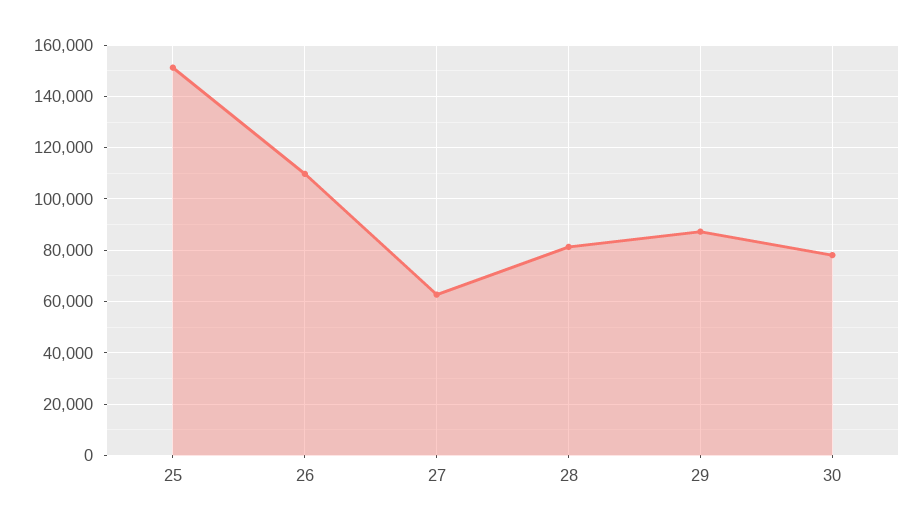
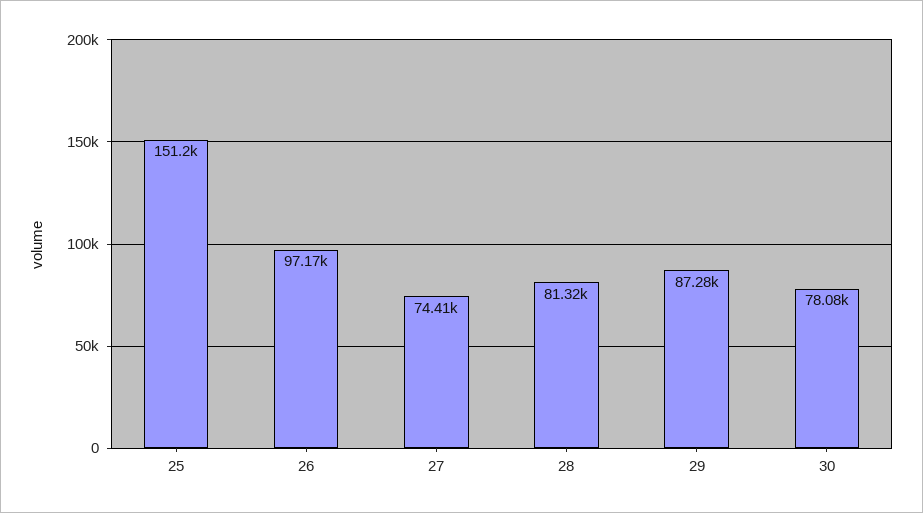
26: 110000 -> 97170
27: 62500 -> 74410

